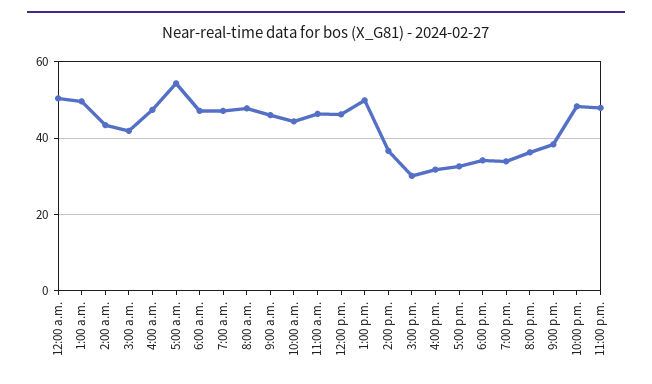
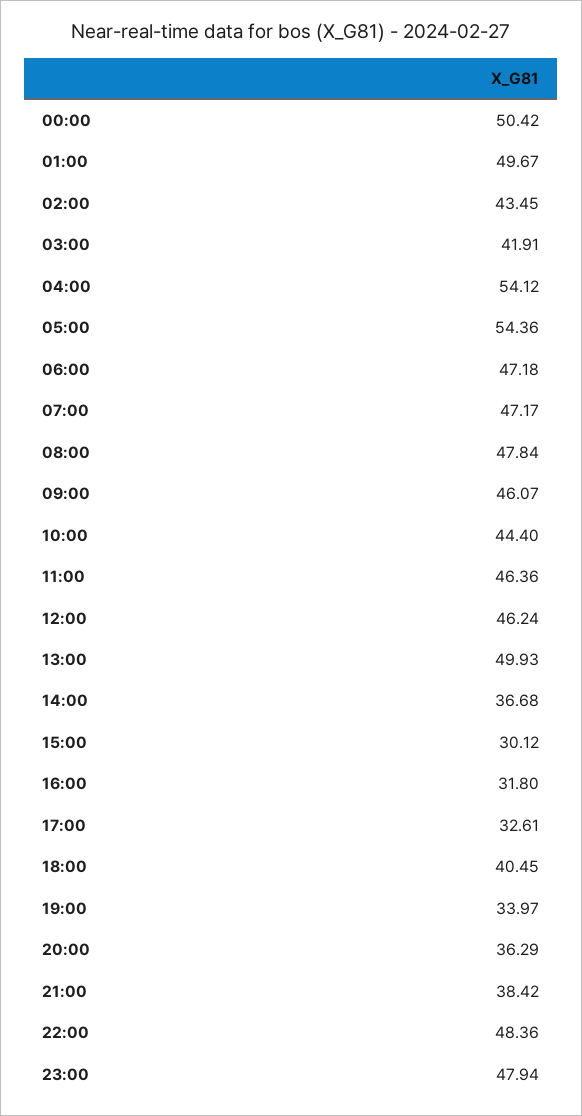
4:00 a.m.: 48 -> 54.12
6:00 p.m.: 34 -> 40.45

